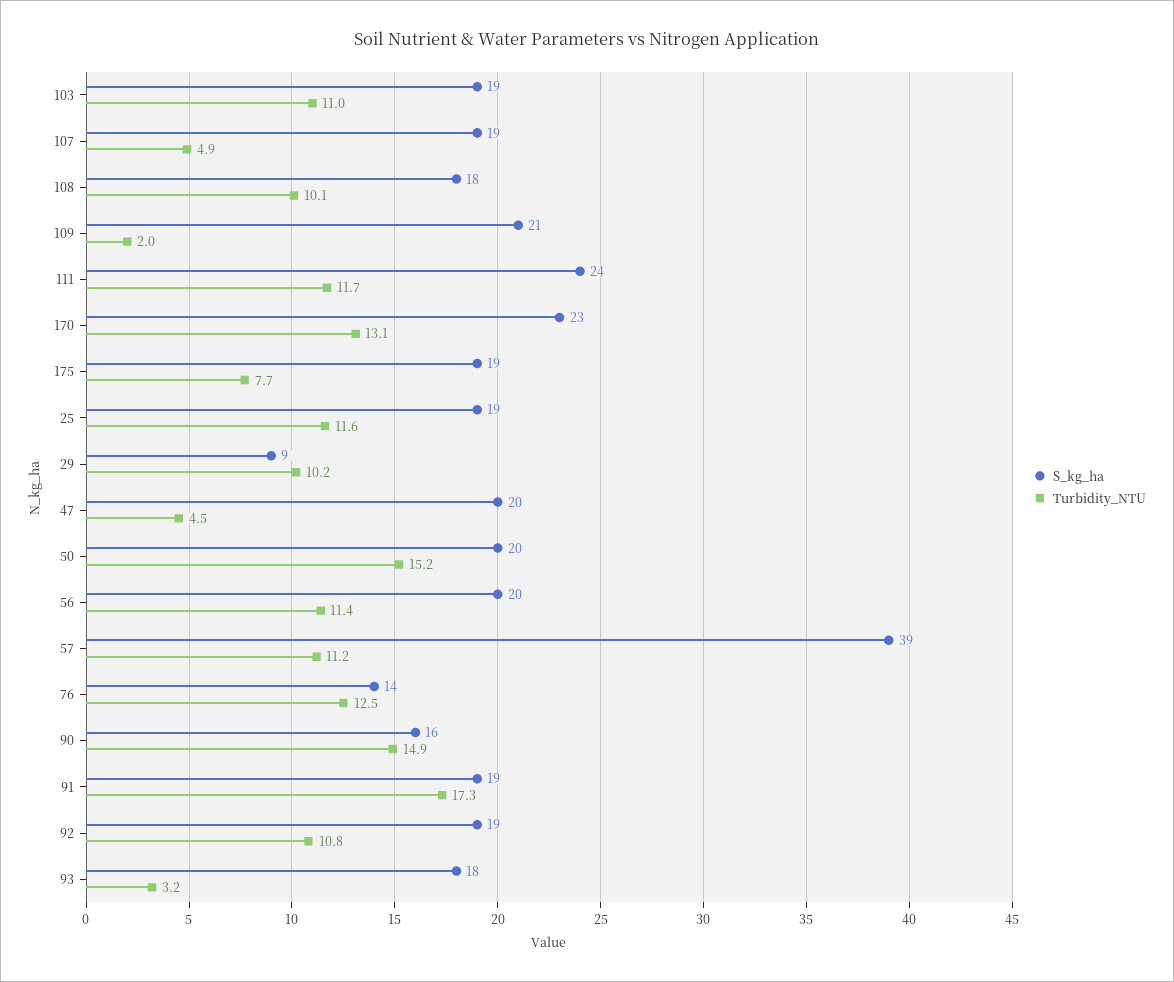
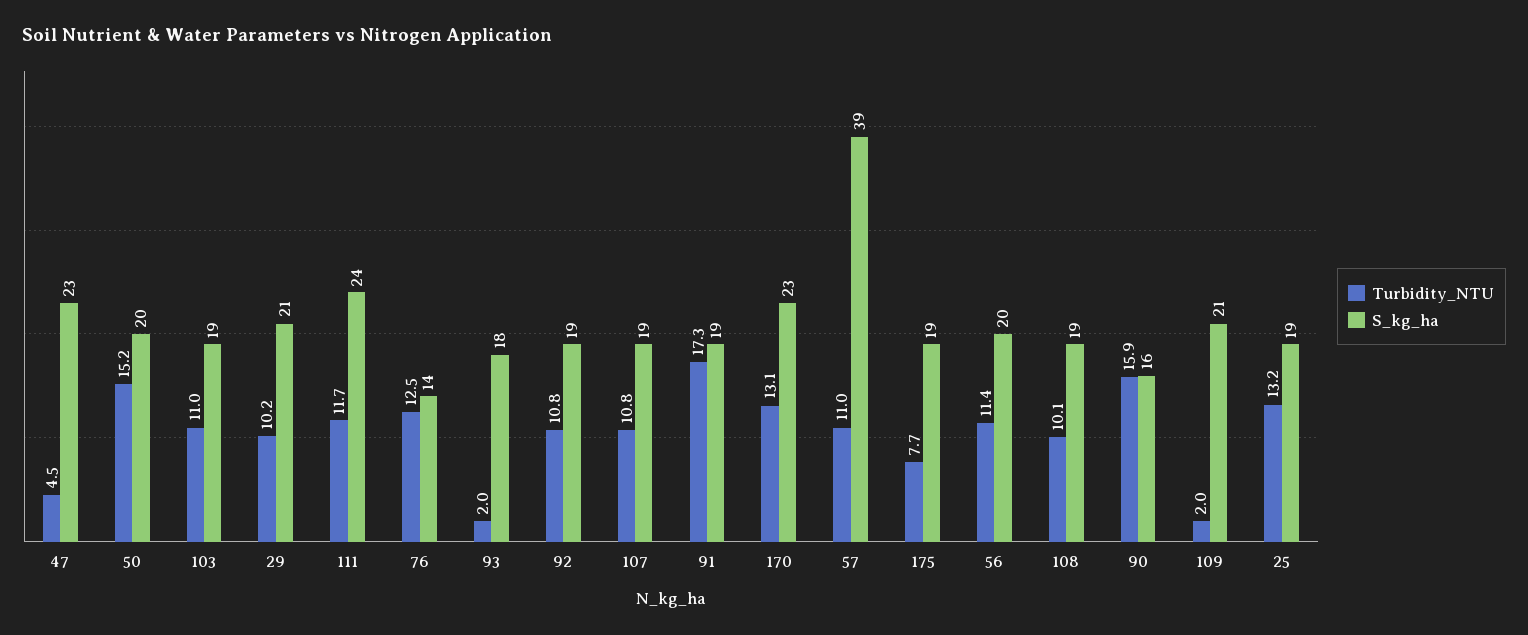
Turbidity_NTU, 107: 4.9 -> 10.8
S_kg_ha, 108: 18 -> 19
Turbidity_NTU, 25: 11.6 -> 13.2
S_kg_ha, 29: 9 -> 21
S_kg_ha, 47: 20 -> 23
Turbidity_NTU, 57: 11.2 -> 11
Turbidity_NTU, 90: 14.9 -> 15.9
Turbidity_NTU, 93: 3.2 -> 2

